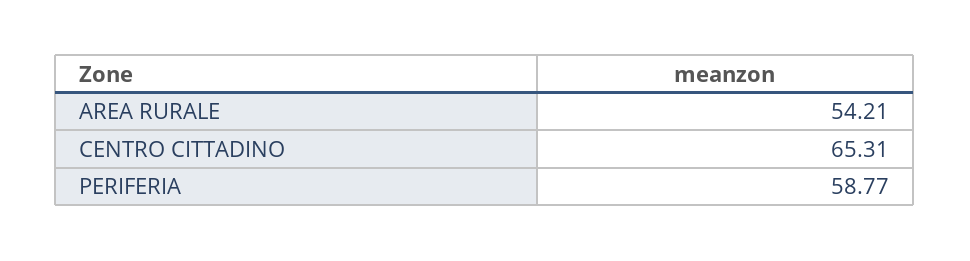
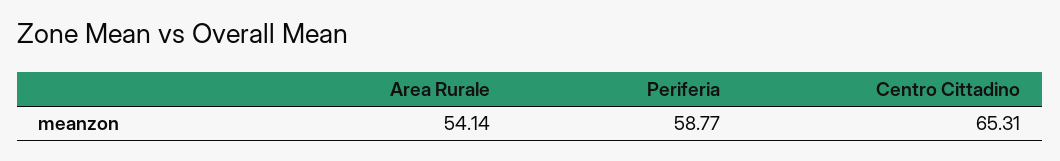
AREA RURALE: 54.21 -> 54.14

